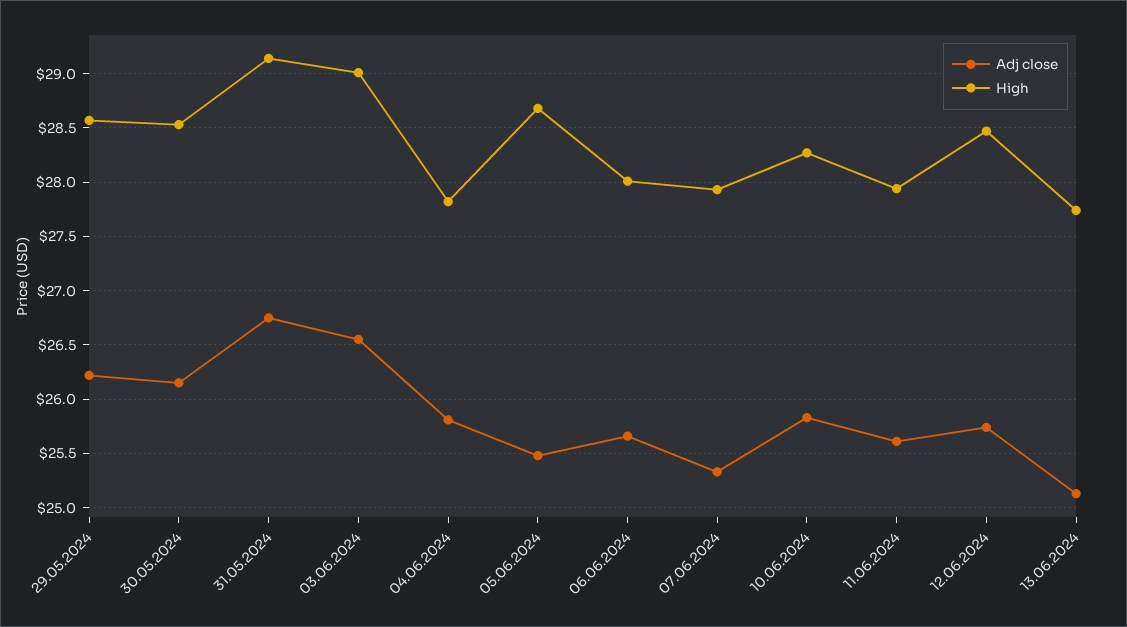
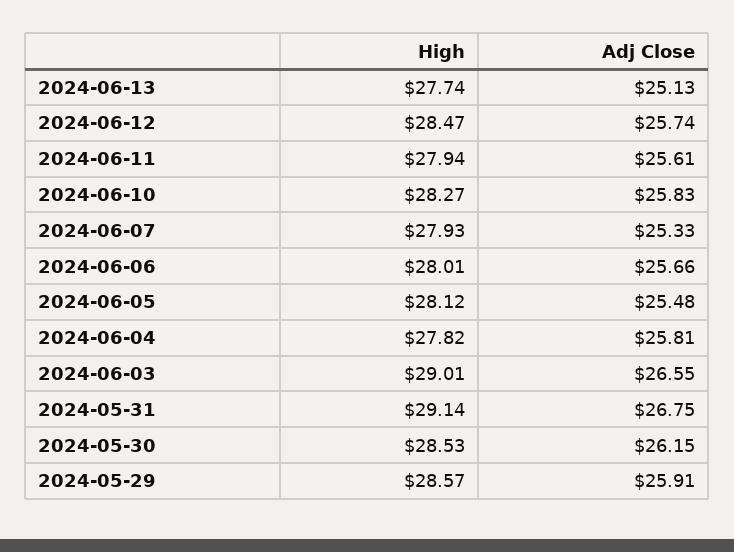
Adj close, 29.05.2024: 26.2 -> 25.91
High, 05.06.2024: 28.7 -> 28.12

